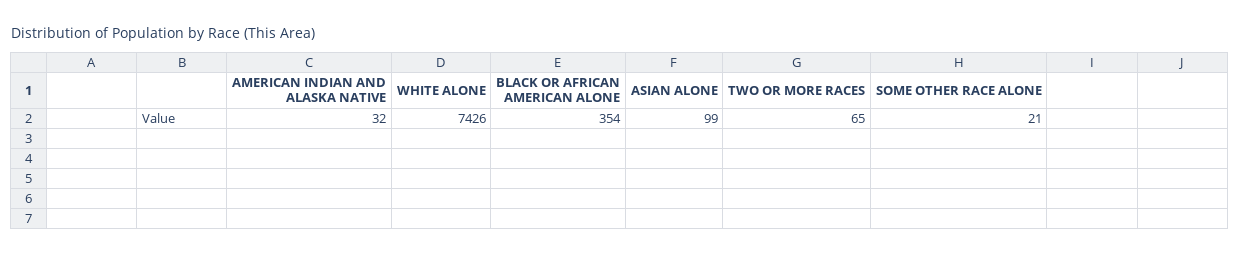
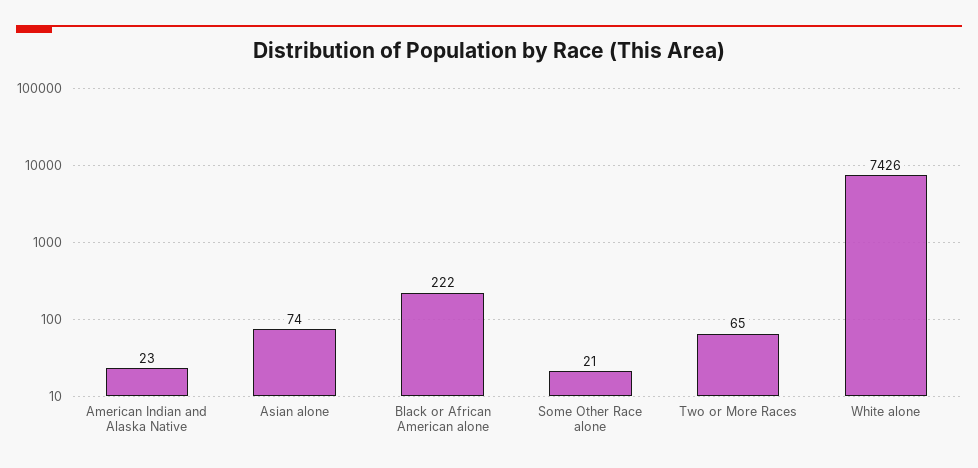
AMERICAN INDIAN AND ALASKA NATIVE: 32 -> 23
BLACK OR AFRICAN AMERICAN ALONE: 354 -> 222
ASIAN ALONE: 99 -> 74

